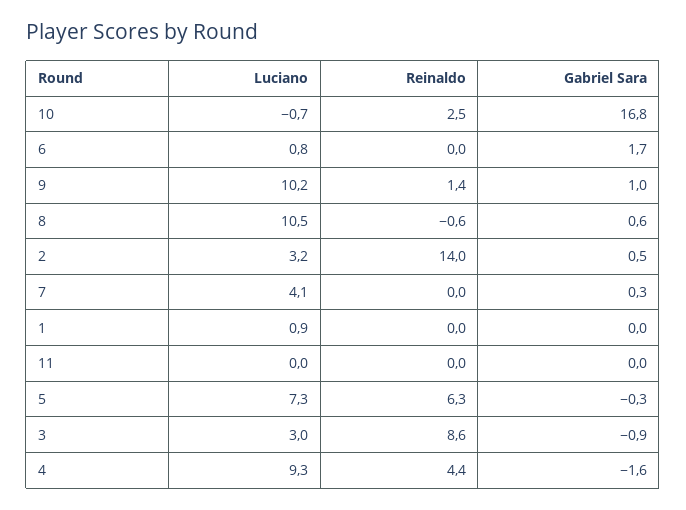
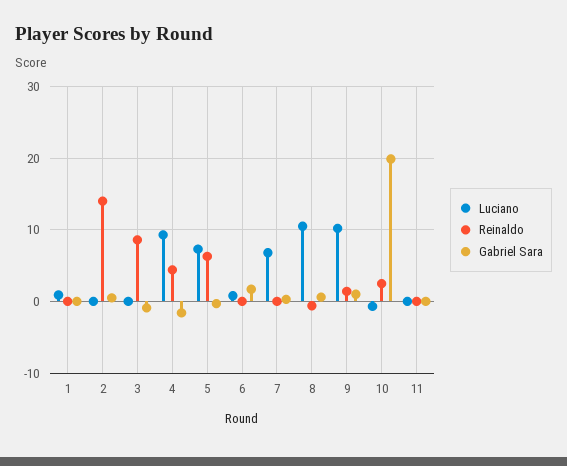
Gabriel Sara, 10: 16.8 -> 20
Luciano, 2: 3.2 -> 0
Luciano, 7: 4.1 -> 7
Luciano, 3: 3 -> 0

